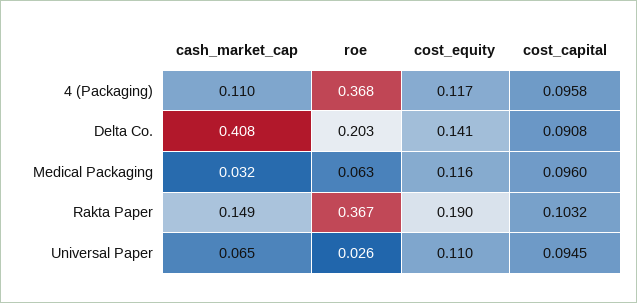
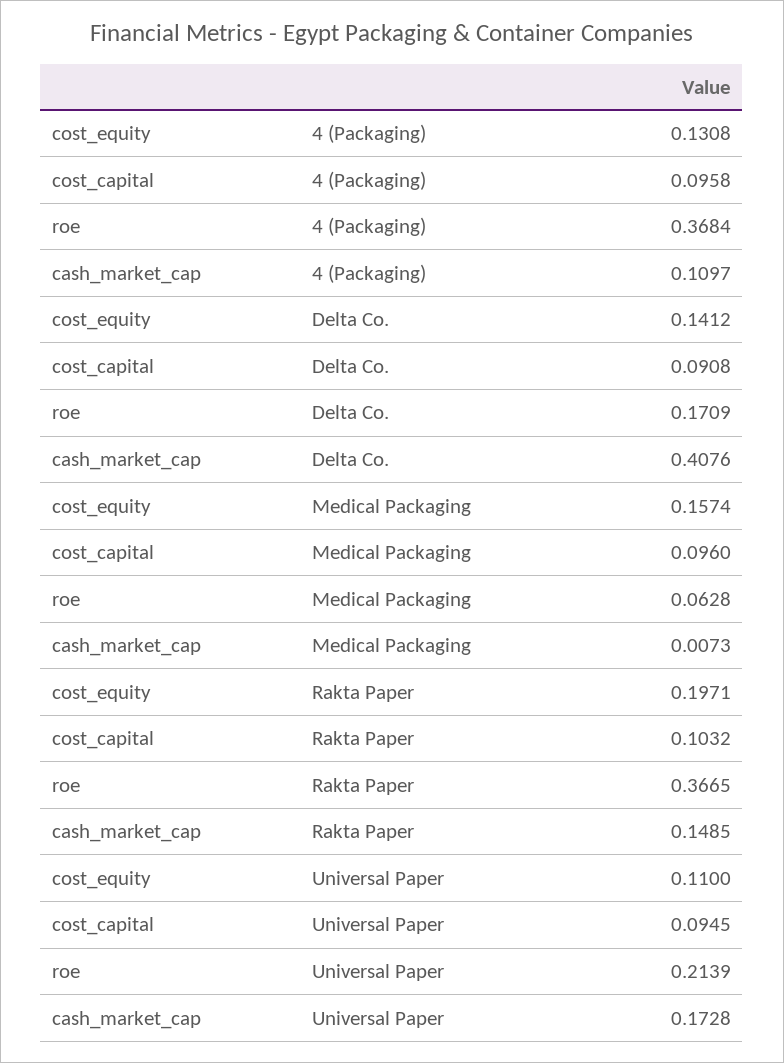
cost_equity, 4 (Packaging): 0.117 -> 0.1308
roe, Delta Co.: 0.203 -> 0.1709
cash_market_cap, Medical Packaging: 0.032 -> 0.0073
cost_equity, Medical Packaging: 0.116 -> 0.1574
cost_equity, Rakta Paper: 0.19 -> 0.1971
cash_market_cap, Universal Paper: 0.065 -> 0.1728
roe, Universal Paper: 0.026 -> 0.2139

